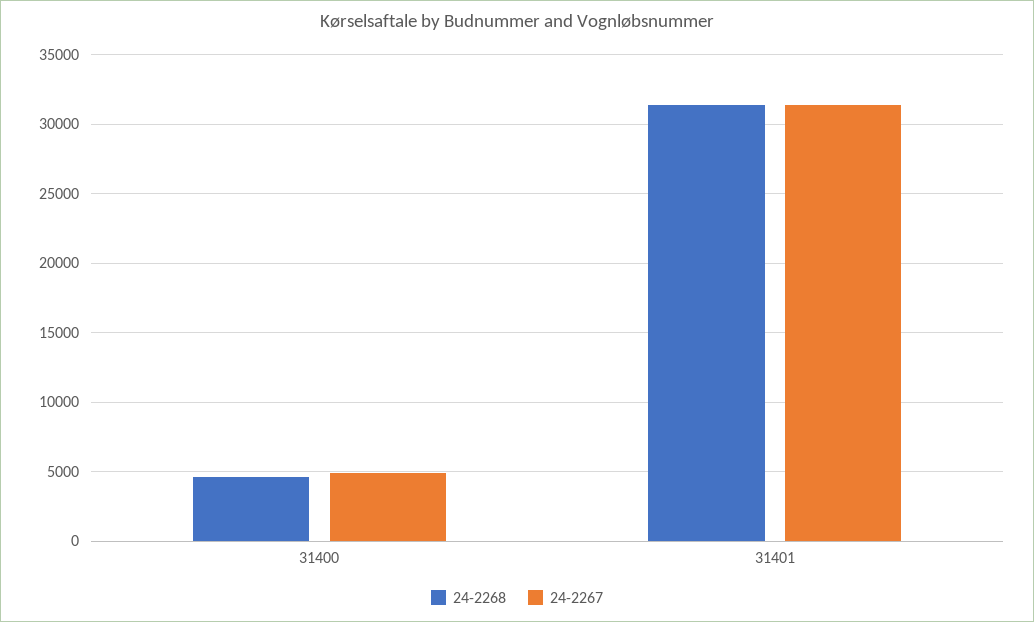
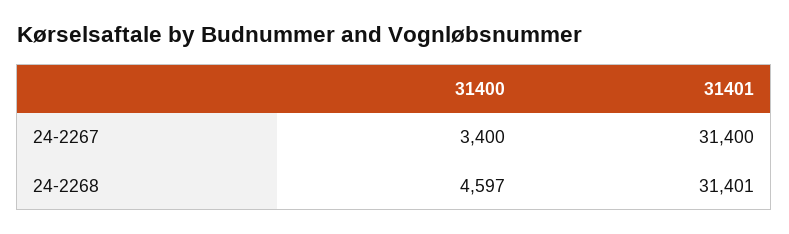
24-2267, 31400: 5000 -> 3400

